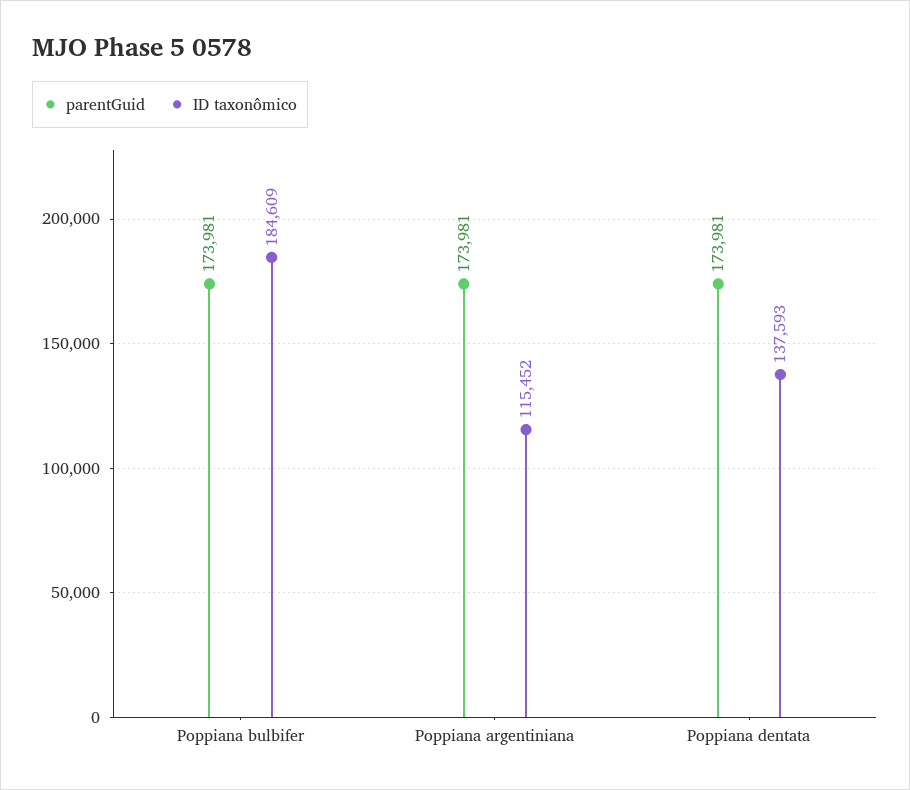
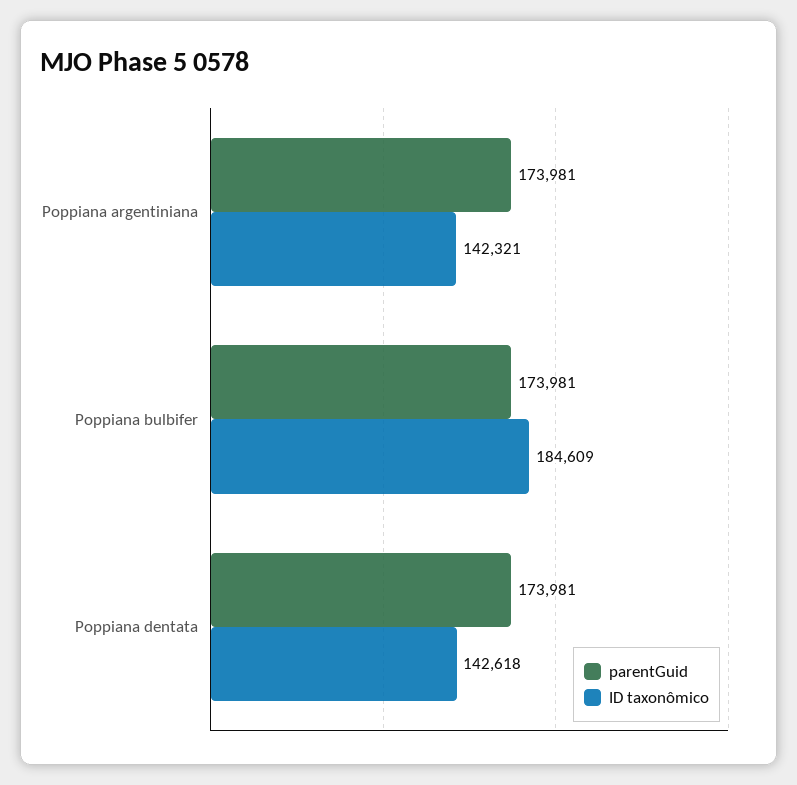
ID taxonômico, Poppiana argentiniana: 115452 -> 142321
ID taxonômico, Poppiana dentata: 137593 -> 142618

